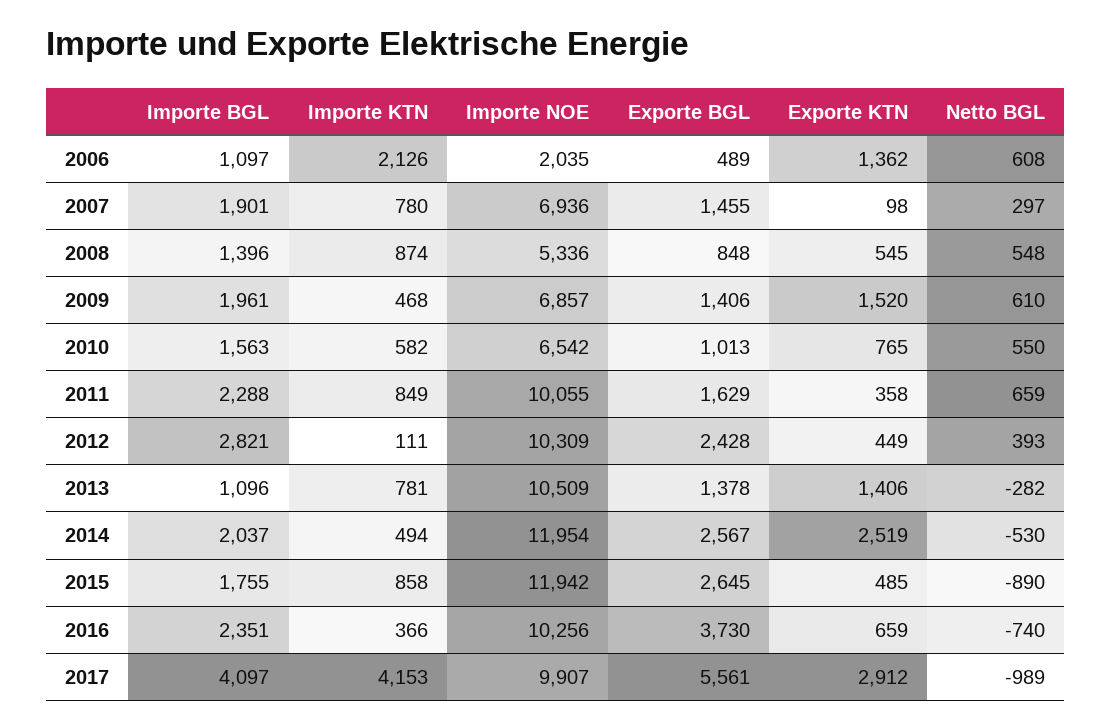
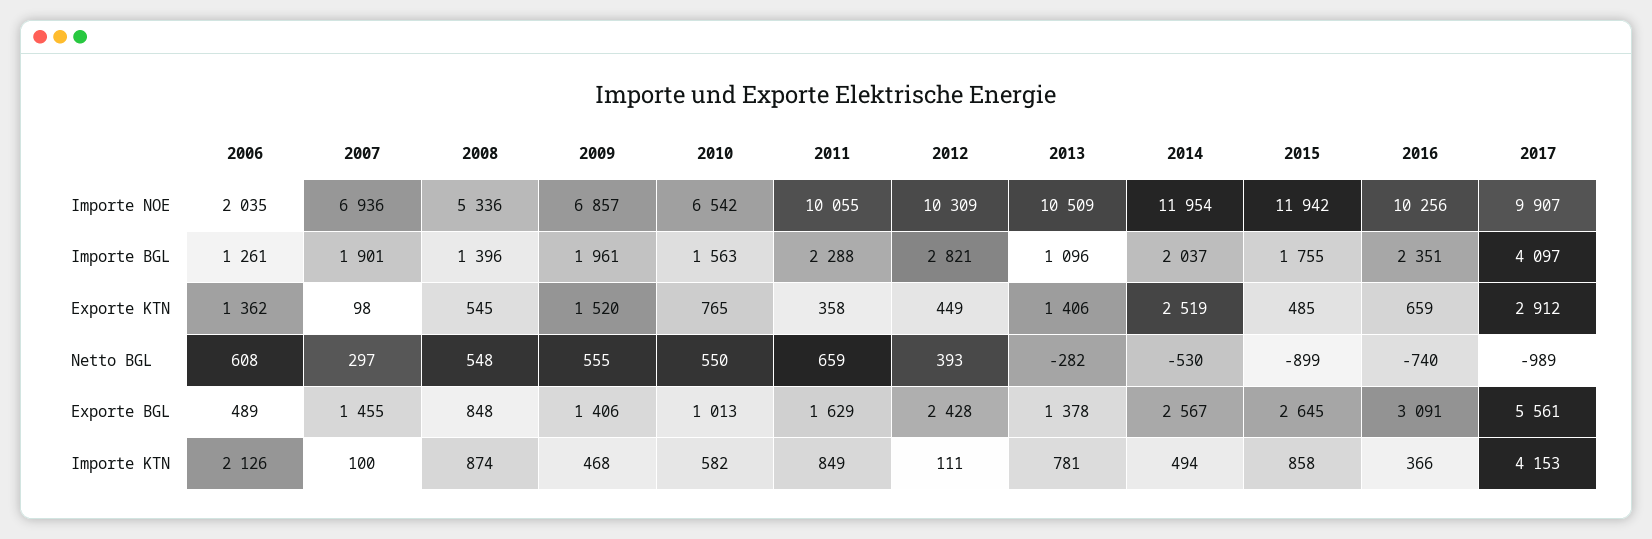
Importe BGL, 2006: 1097 -> 1261
Importe KTN, 2007: 780 -> 100
Netto BGL, 2009: 610 -> 555
Netto BGL, 2015: -890 -> -899
Exporte BGL, 2016: 3730 -> 3091

